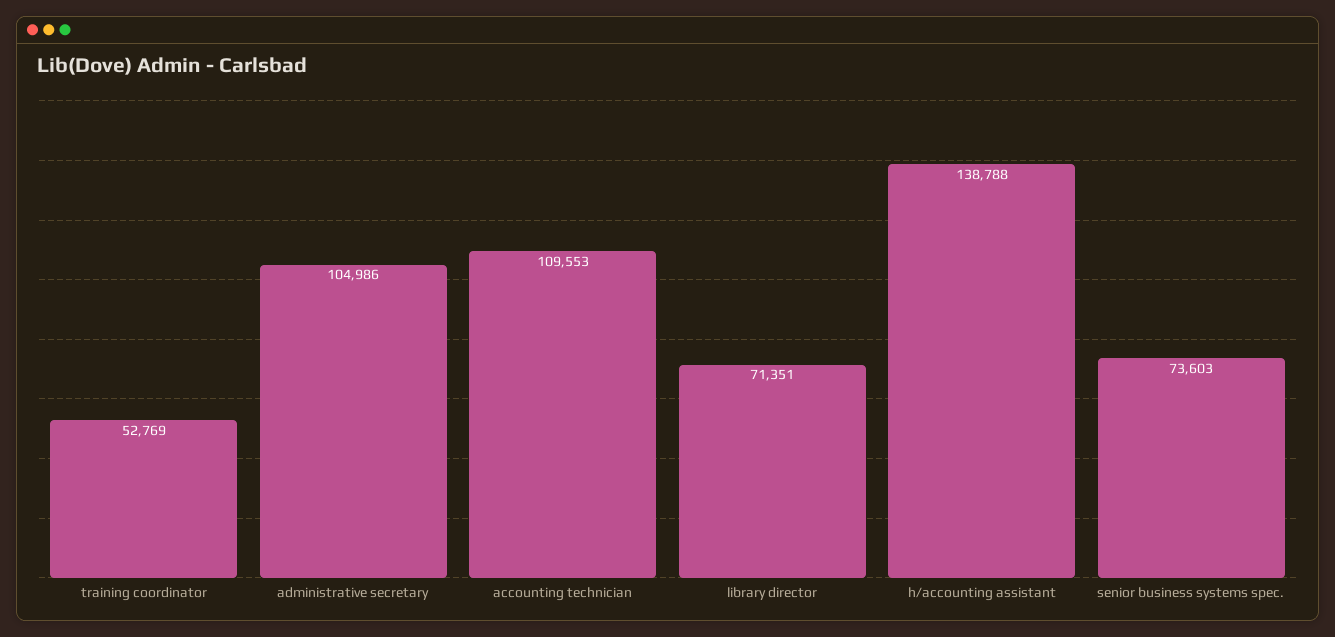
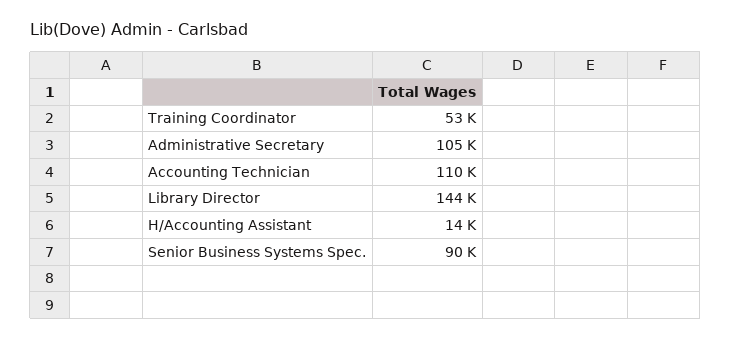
library director: 71351 -> 144000
h/accounting assistant: 138788 -> 14000
senior business systems spec.: 73603 -> 90000

